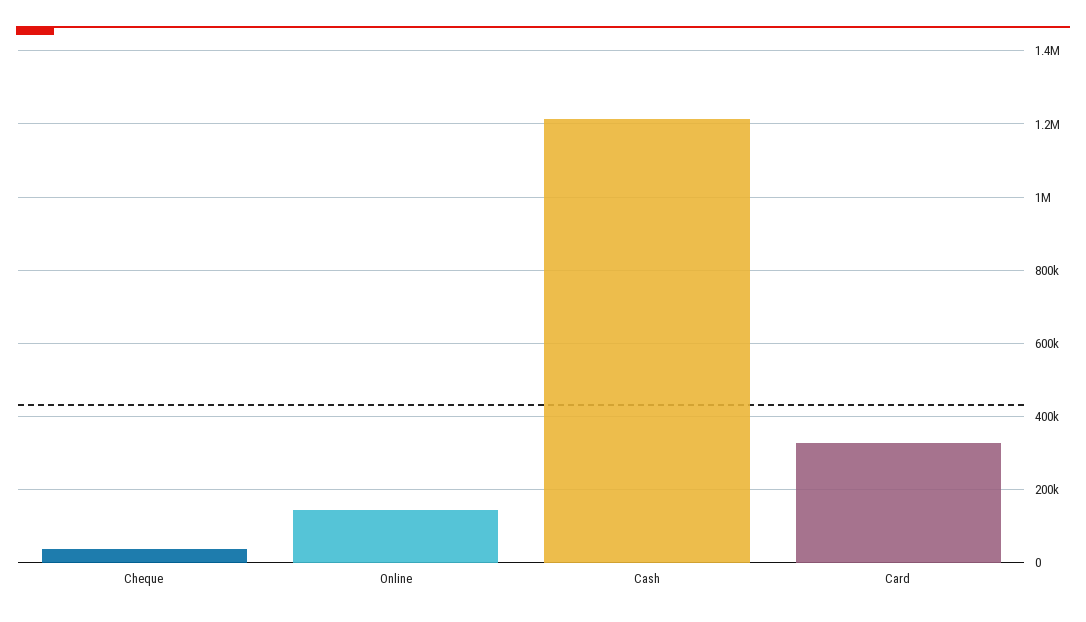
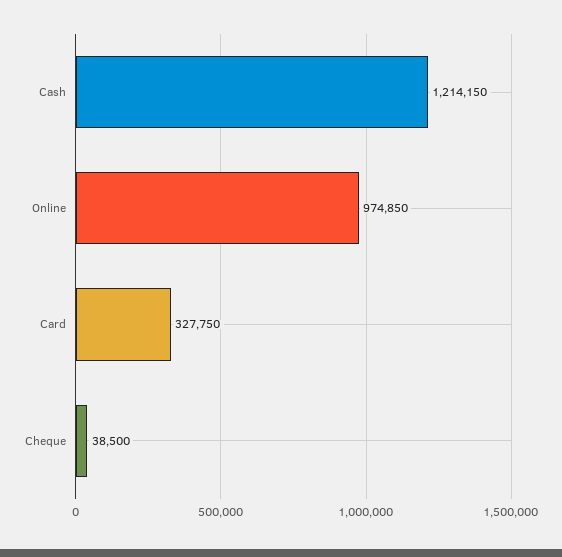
Online: 140000 -> 974850

